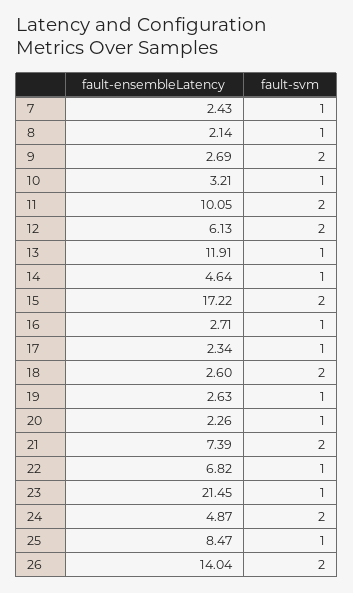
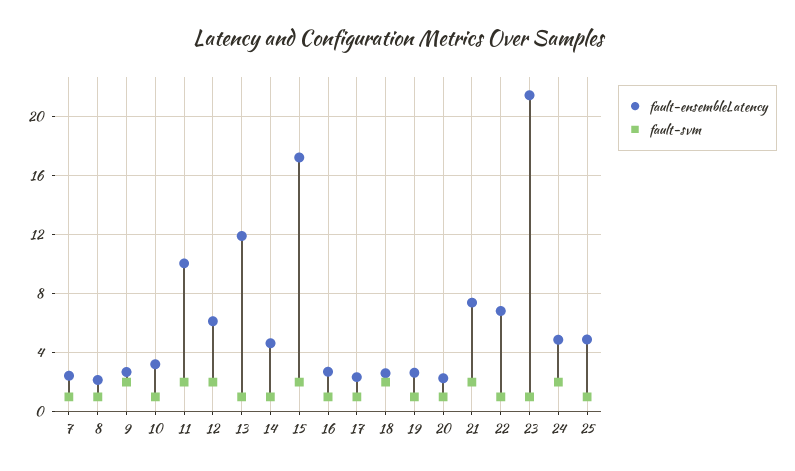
fault-ensembleLatency, 25: 8.47 -> 5
fault-ensembleLatency, 26: 14.04 -> none
fault-svm, 26: 2 -> none

